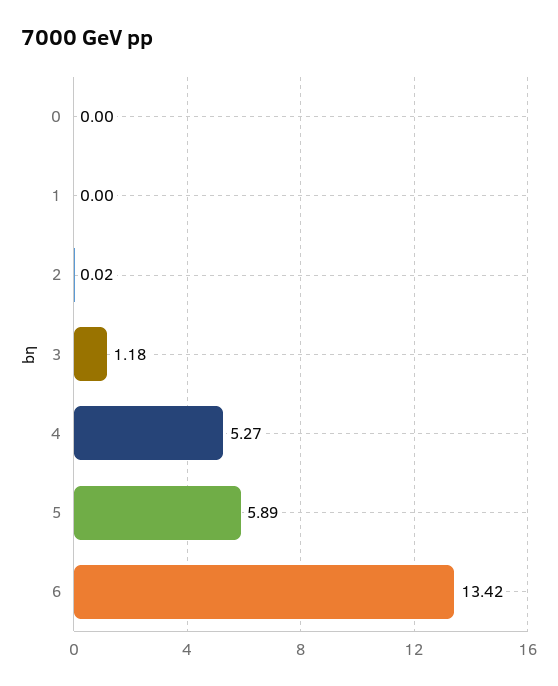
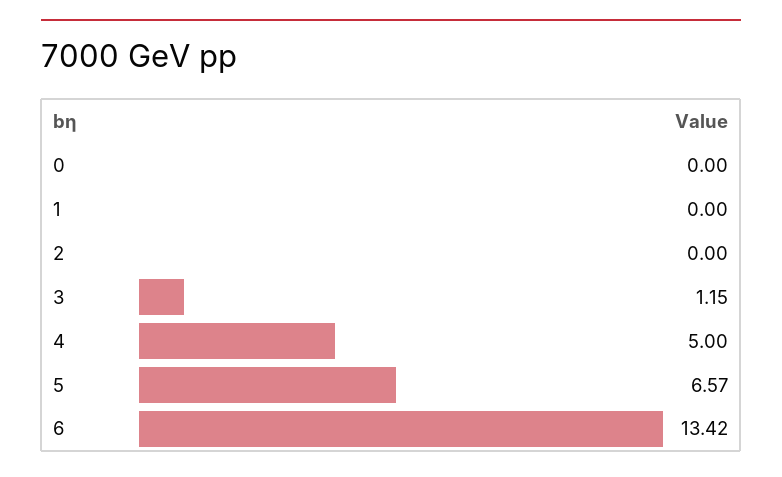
2: 0.02 -> 0
3: 1.18 -> 1.15
4: 5.27 -> 5
5: 5.89 -> 6.57

